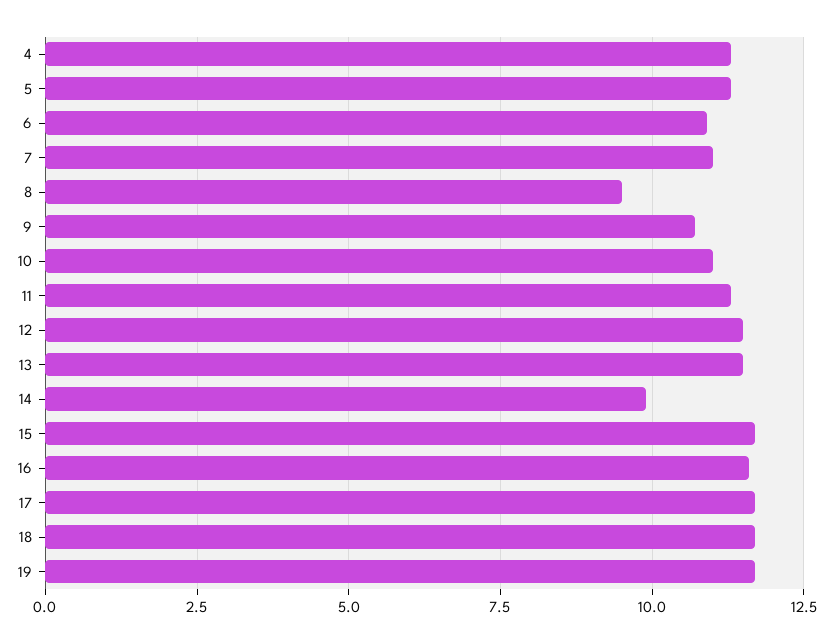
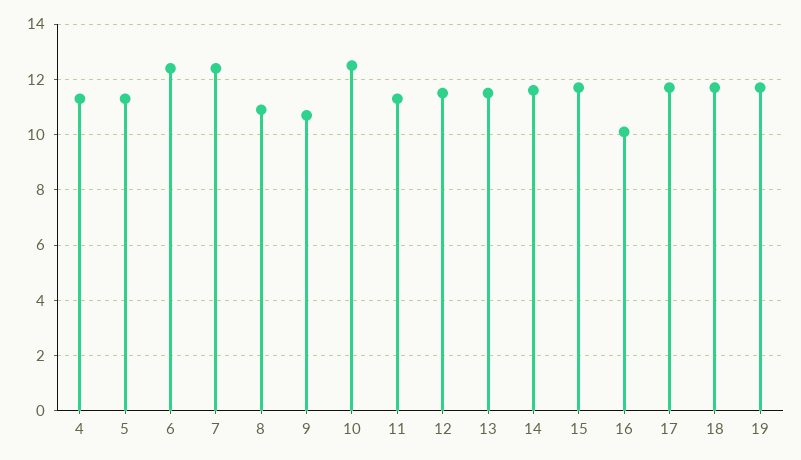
6: 11 -> 12.5
7: 11 -> 12.5
8: 9.5 -> 11
10: 11 -> 12.5
14: 10 -> 11.5
16: 11.5 -> 10

